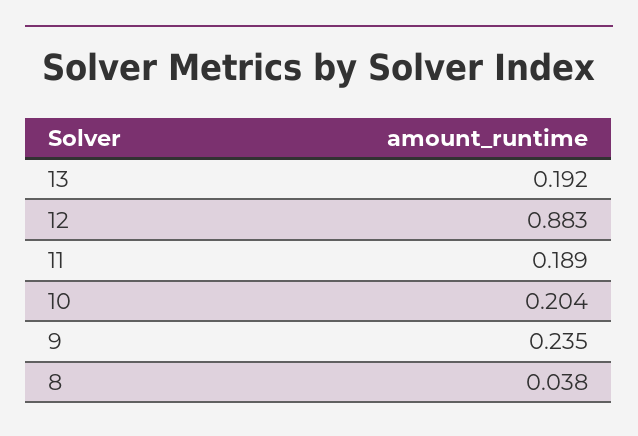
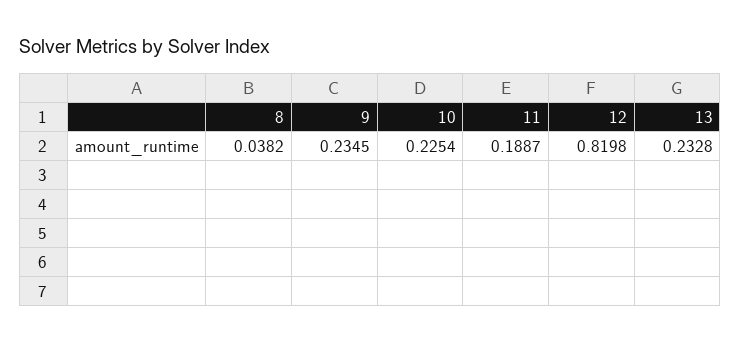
13: 0.192 -> 0.2328
12: 0.883 -> 0.8198
10: 0.204 -> 0.2254

